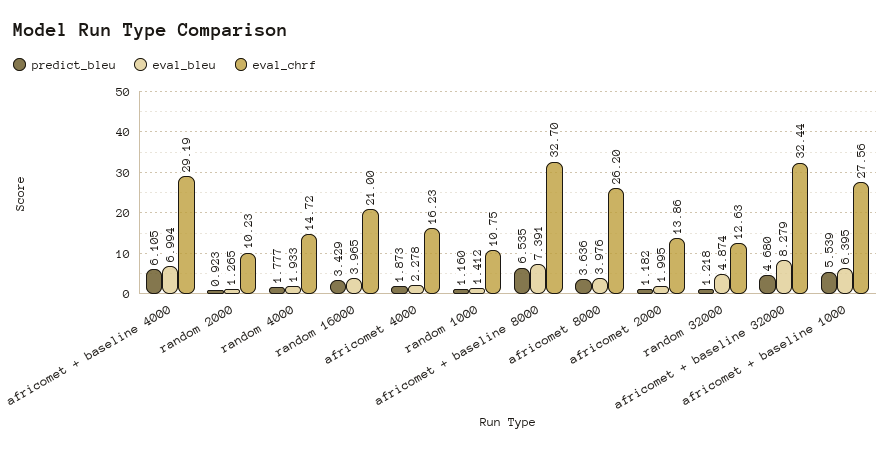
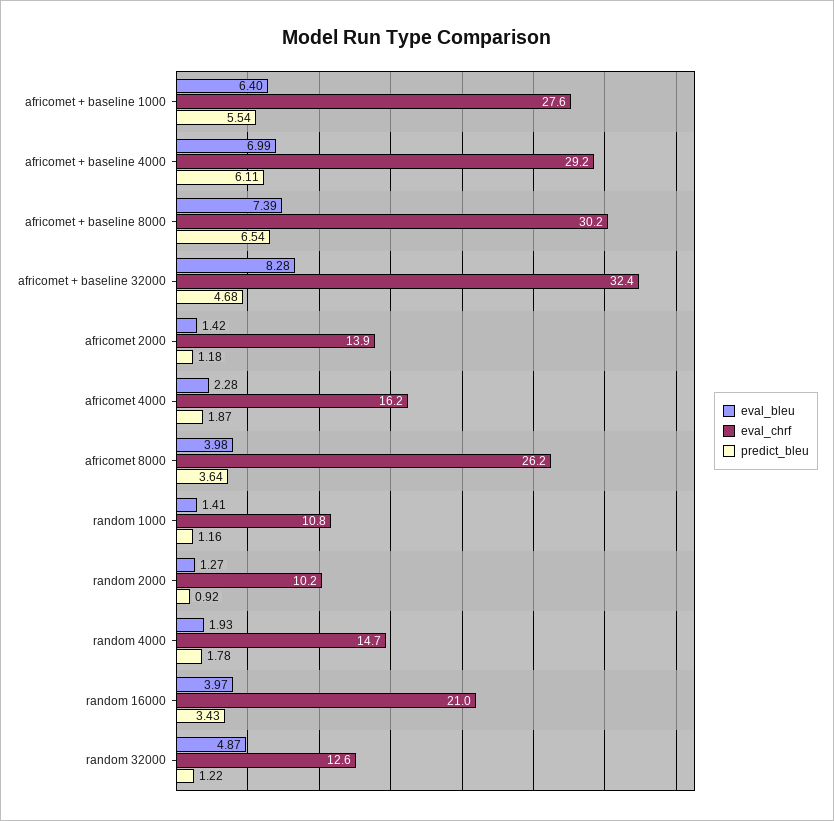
eval_chrf, africomet + baseline 8000: 32.7 -> 30.2
eval_bleu, africomet 2000: 1.995 -> 1.42

